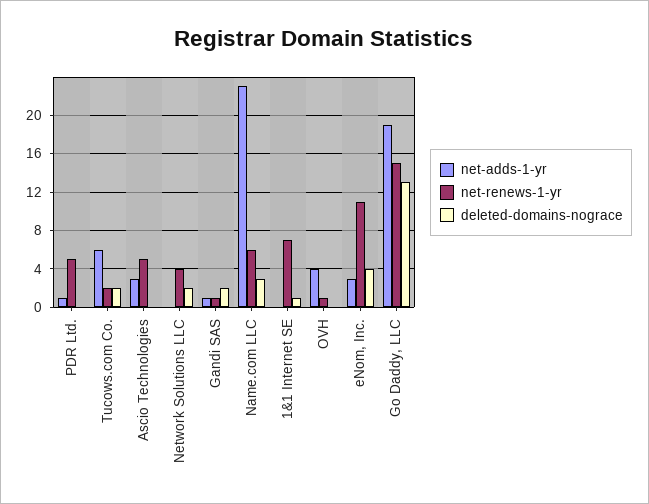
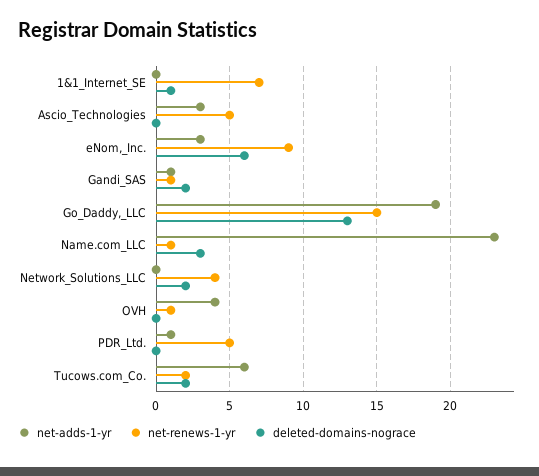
net-renews-1-yr, Name.com LLC: 6 -> 1
net-renews-1-yr, eNom, Inc.: 11 -> 9
deleted-domains-nograce, eNom, Inc.: 4 -> 6

